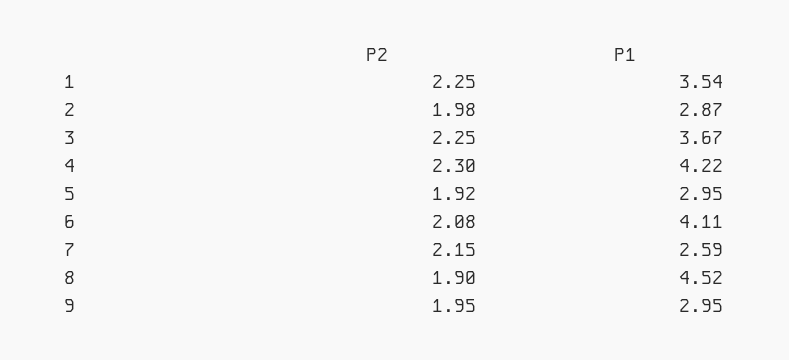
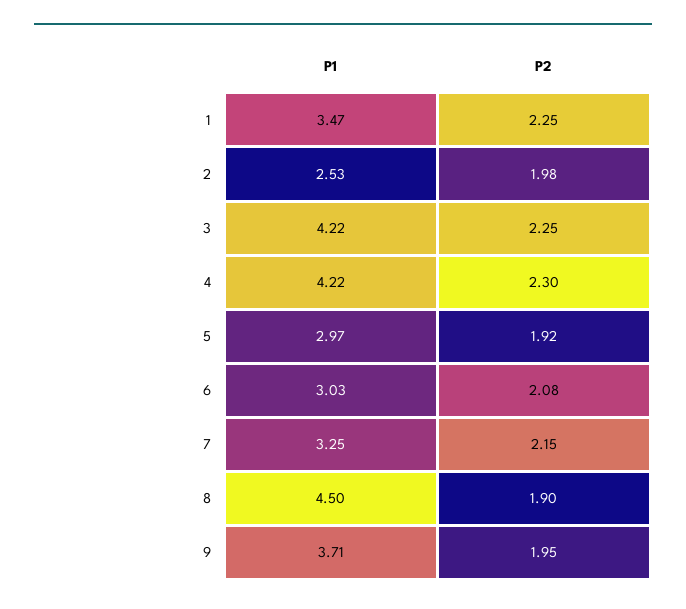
P1, 1: 3.54 -> 3.47
P1, 2: 2.87 -> 2.53
P1, 3: 3.67 -> 4.22
P1, 5: 2.95 -> 2.97
P1, 6: 4.11 -> 3.03
P1, 7: 2.59 -> 3.25
P1, 8: 4.52 -> 4.5
P1, 9: 2.95 -> 3.71

